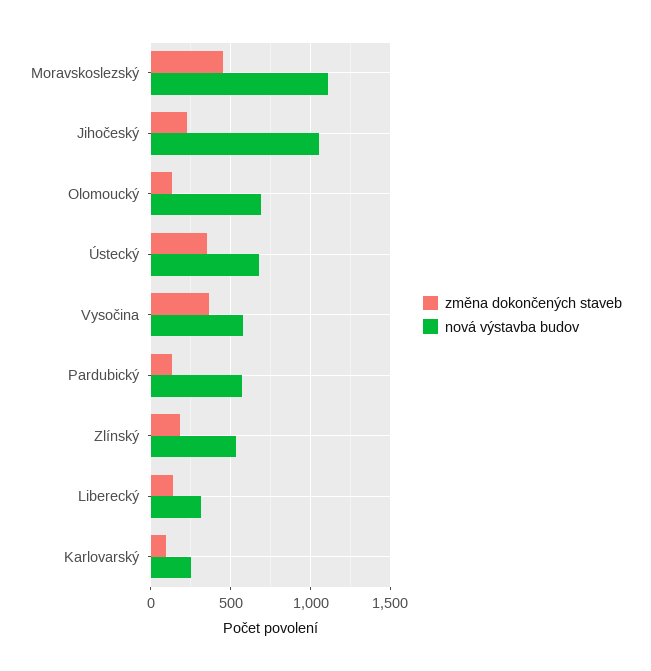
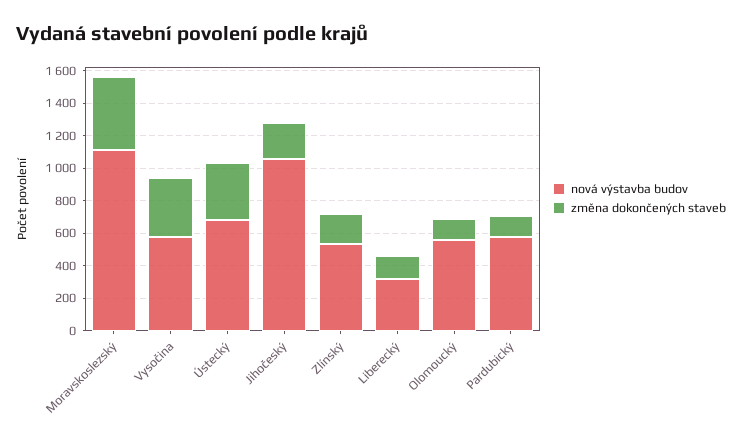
nová výstavba budov, Olomoucký: 700 -> 550
změna dokončených staveb, Karlovarský: 100 -> none
nová výstavba budov, Karlovarský: 250 -> none

